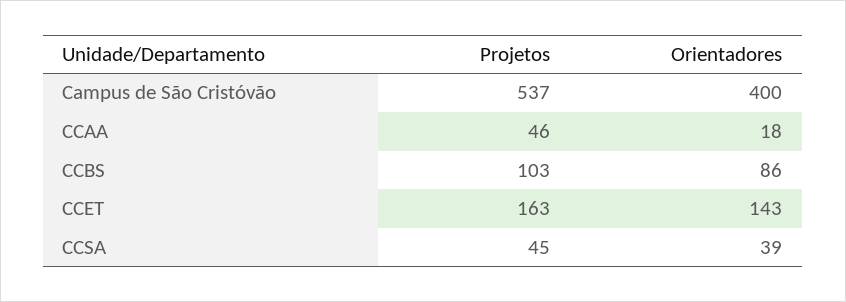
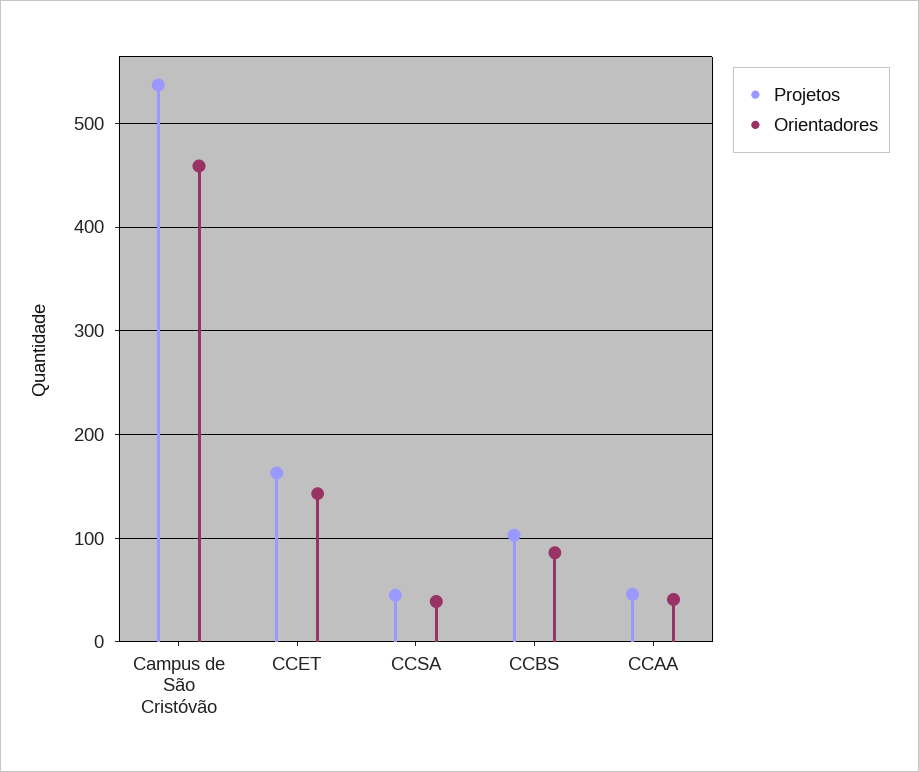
Orientadores, Campus de São Cristóvão: 400 -> 460
Orientadores, CCAA: 18 -> 40

